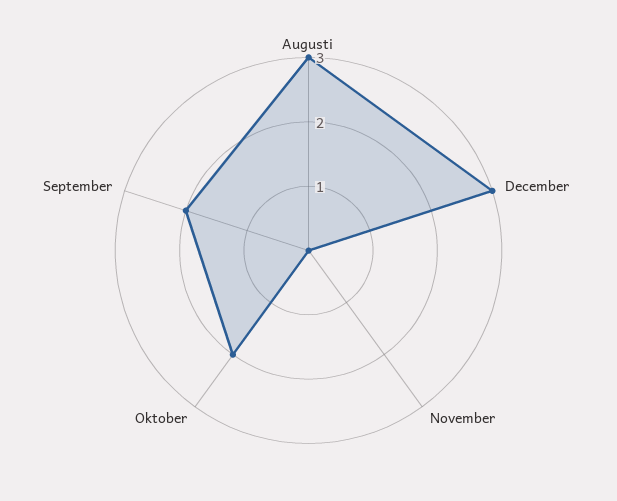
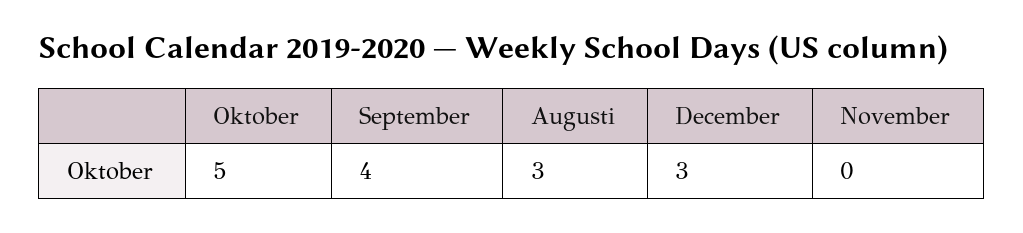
Oktober: 2 -> 5
September: 2 -> 4

